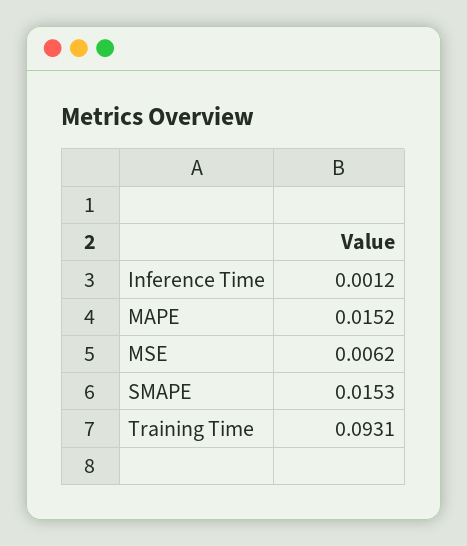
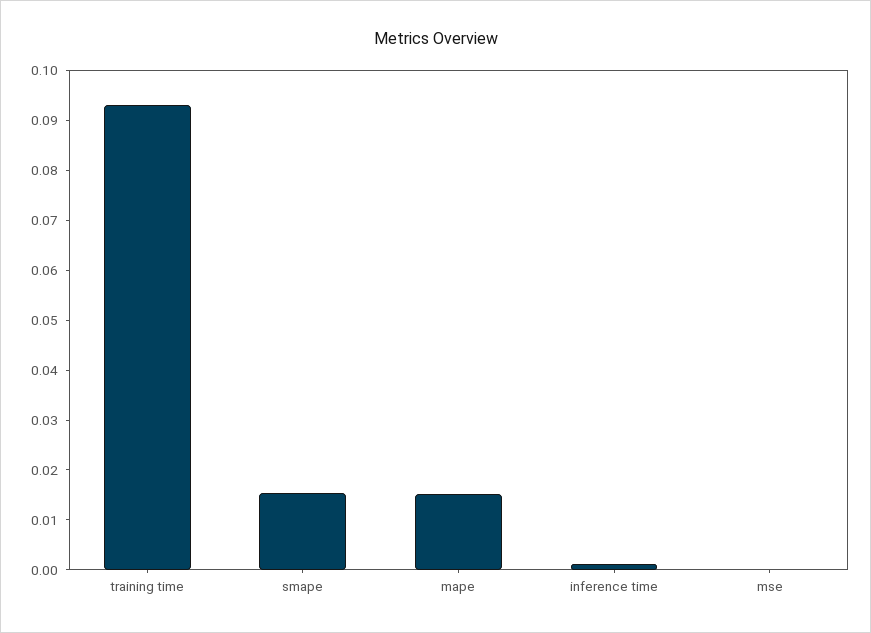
MSE: 0.0062 -> 0

